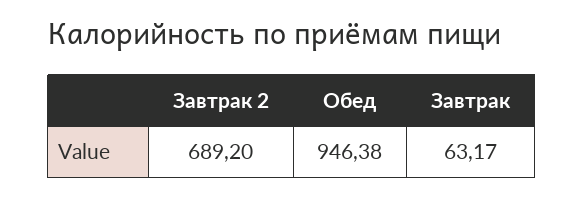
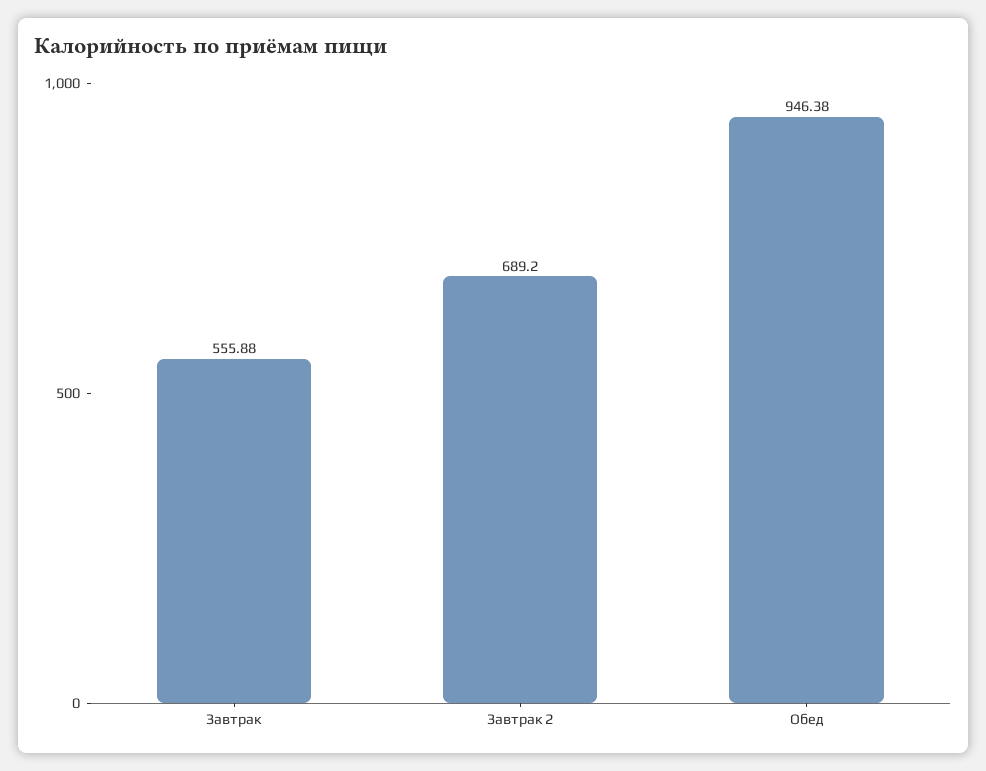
Завтрак: 63.17 -> 555.88

